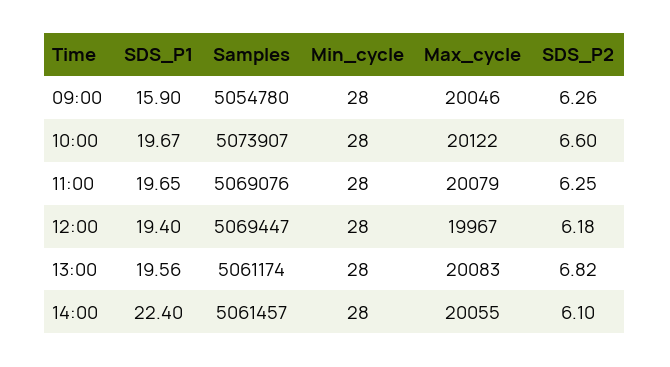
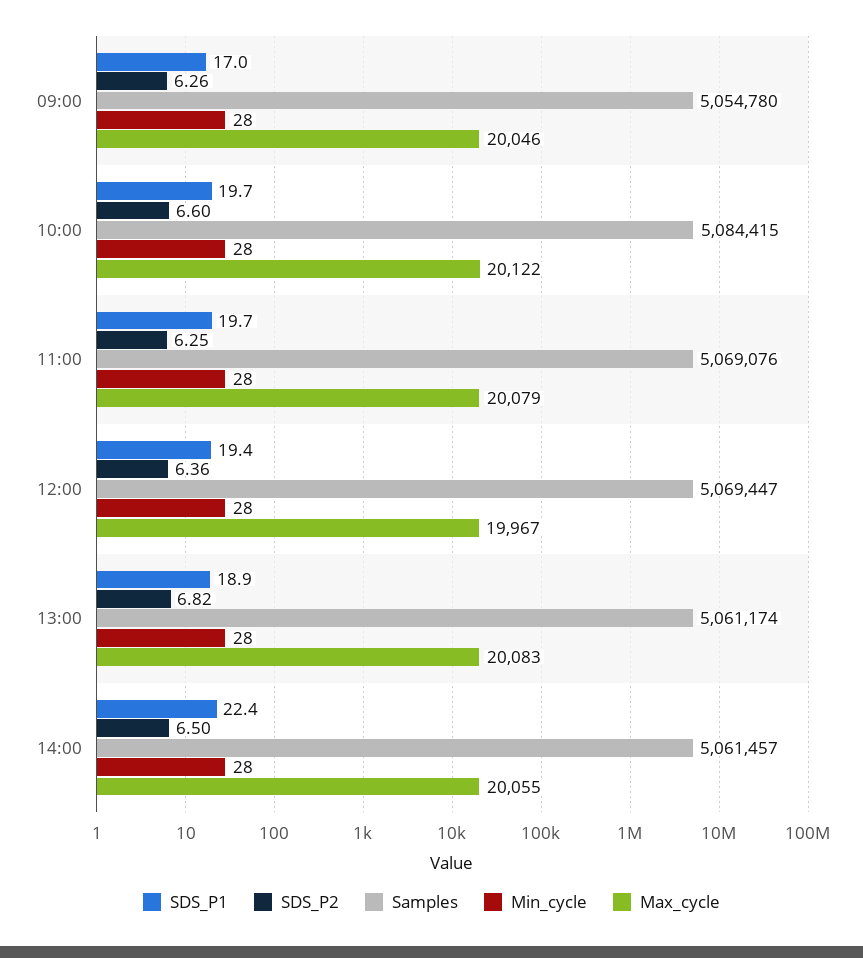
SDS_P1, 09:00: 15.9 -> 17
Samples, 10:00: 5073907 -> 5084415
SDS_P2, 12:00: 6.18 -> 6.36
SDS_P1, 13:00: 19.56 -> 18.9
SDS_P2, 14:00: 6.1 -> 6.5

